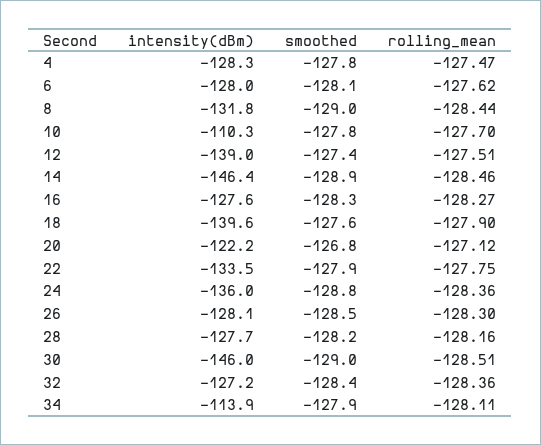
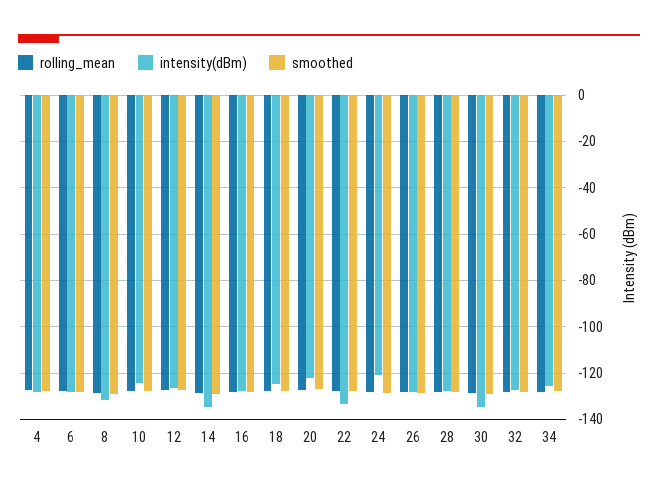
intensity(dBm), 10: -110.3 -> -125
intensity(dBm), 12: -139 -> -125
intensity(dBm), 14: -146.4 -> -135
intensity(dBm), 18: -139.6 -> -125
intensity(dBm), 24: -136 -> -120
intensity(dBm), 30: -146 -> -135
intensity(dBm), 34: -113.9 -> -125

